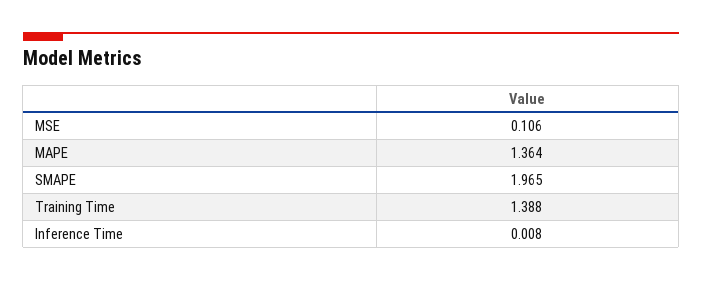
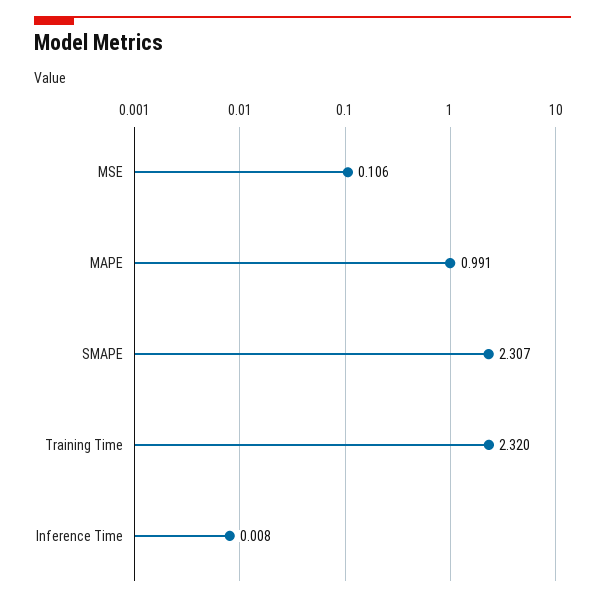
MAPE: 1.364 -> 0.991
SMAPE: 1.965 -> 2.307
Training Time: 1.388 -> 2.32

